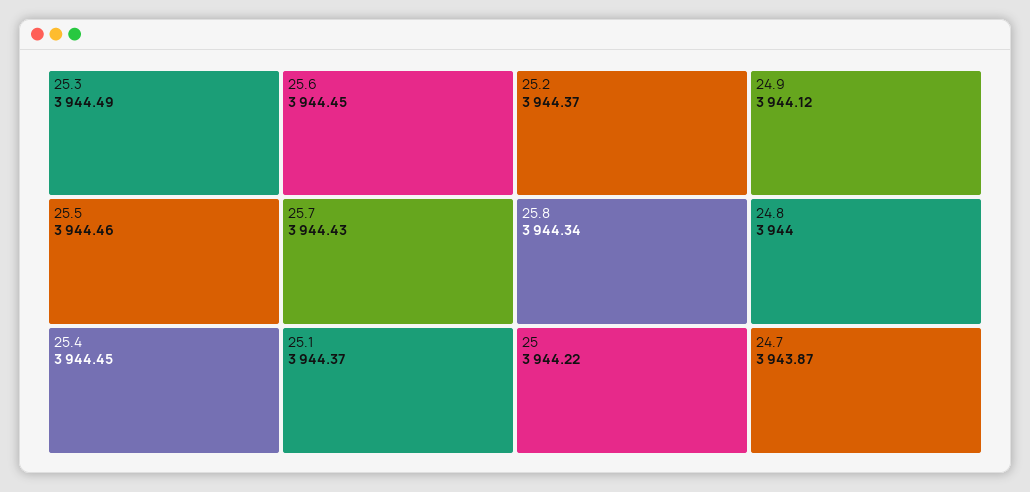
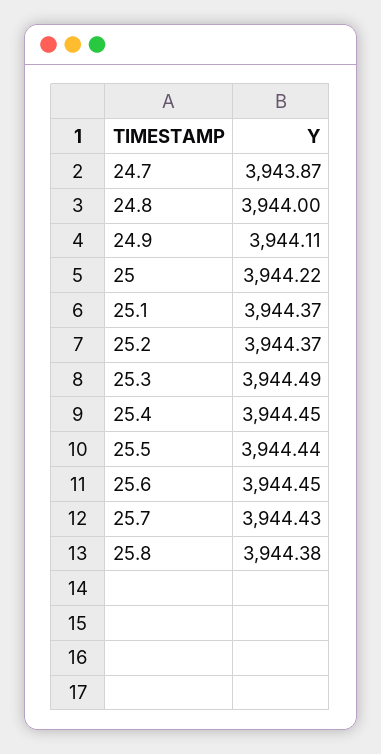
25.5: 3944.46 -> 3944.44
25.8: 3944.34 -> 3944.38
24.9: 3944.12 -> 3944.11

